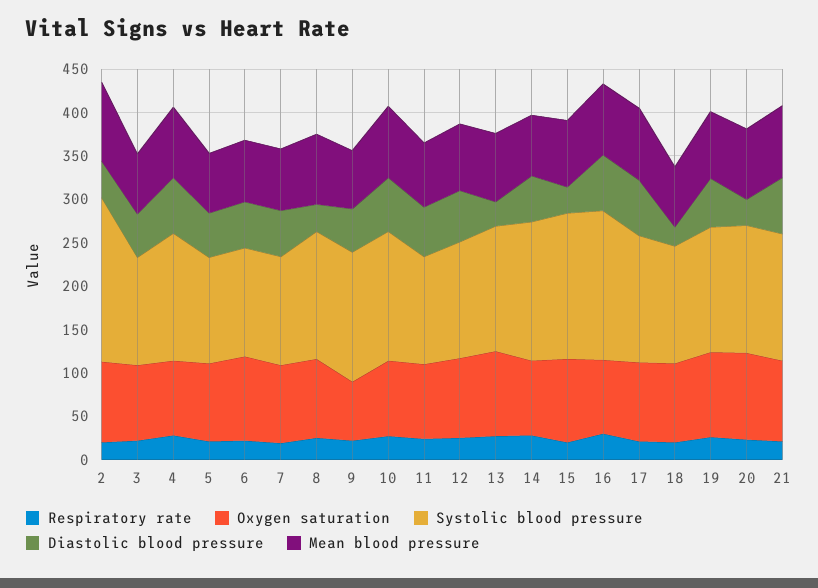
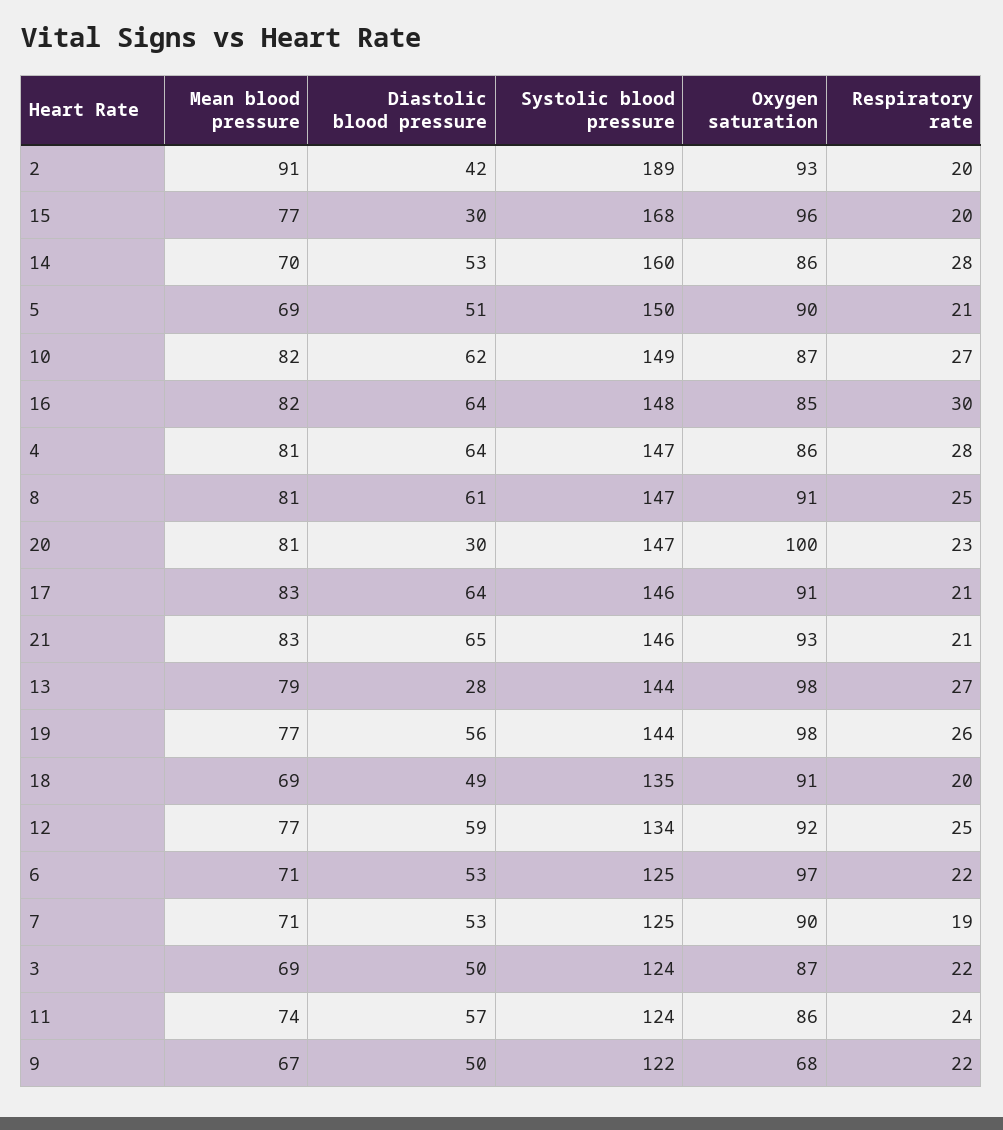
Systolic blood pressure, 5: 120 -> 150
Diastolic blood pressure, 8: 30 -> 61
Systolic blood pressure, 9: 150 -> 122
Systolic blood pressure, 16: 170 -> 148
Diastolic blood pressure, 18: 20 -> 49

